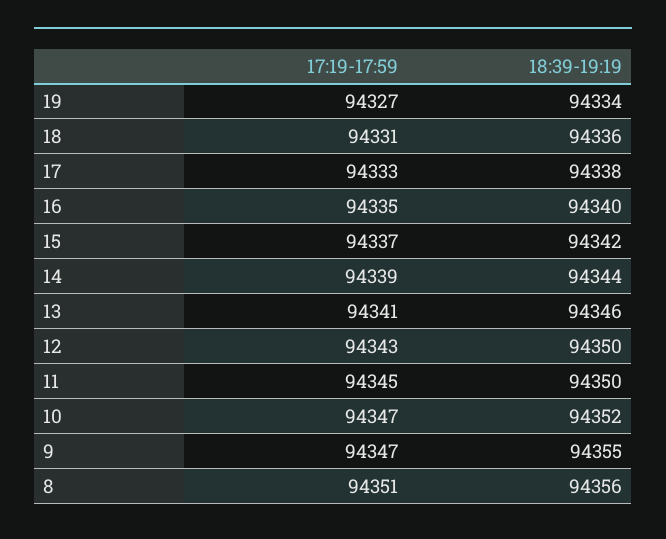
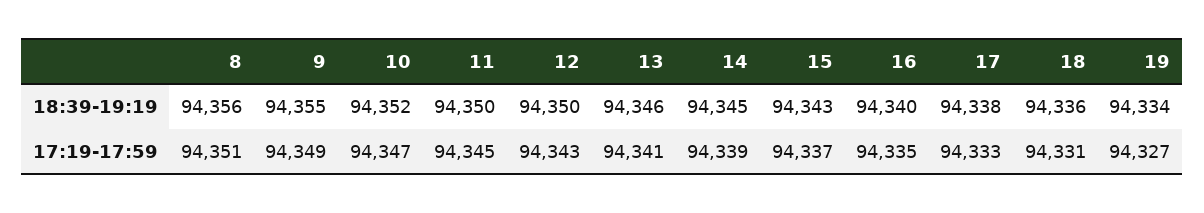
18:39-19:19, 15: 94342 -> 94343
18:39-19:19, 14: 94344 -> 94345
17:19-17:59, 9: 94347 -> 94349

